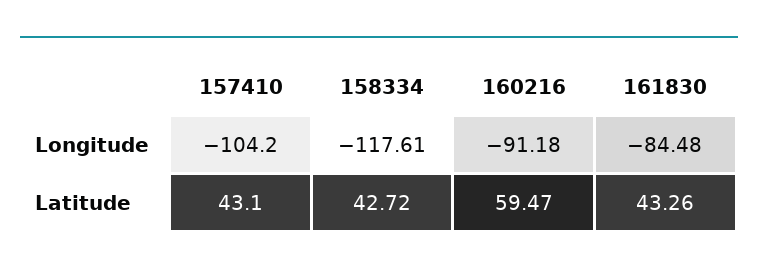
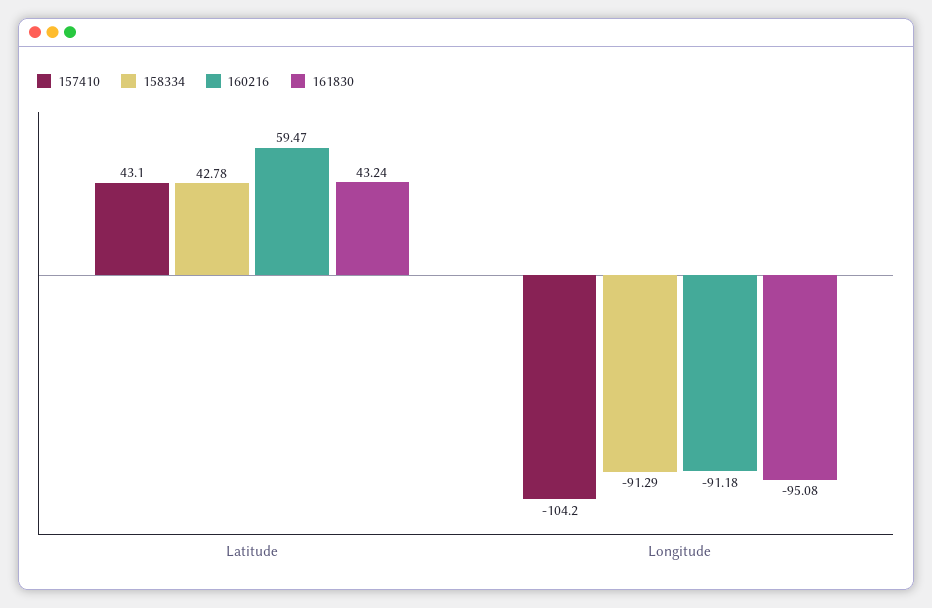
158334, Longitude: -117.61 -> -91.29
161830, Longitude: -84.48 -> -95.08
158334, Latitude: 42.72 -> 42.78
161830, Latitude: 43.26 -> 43.24

